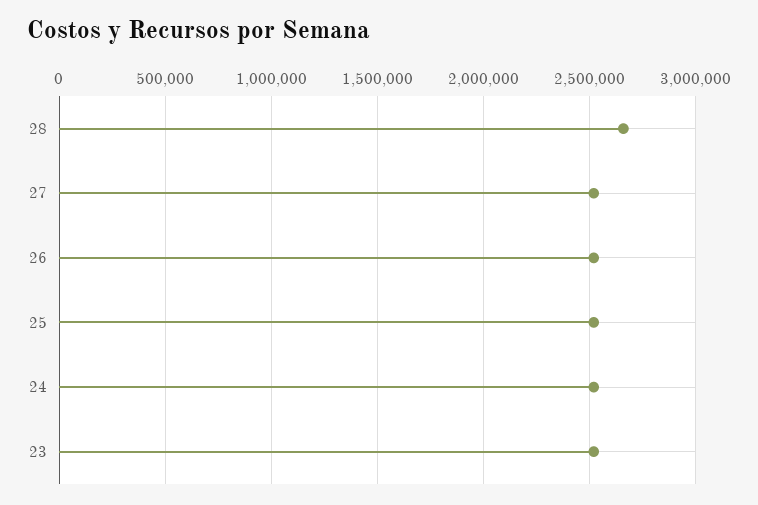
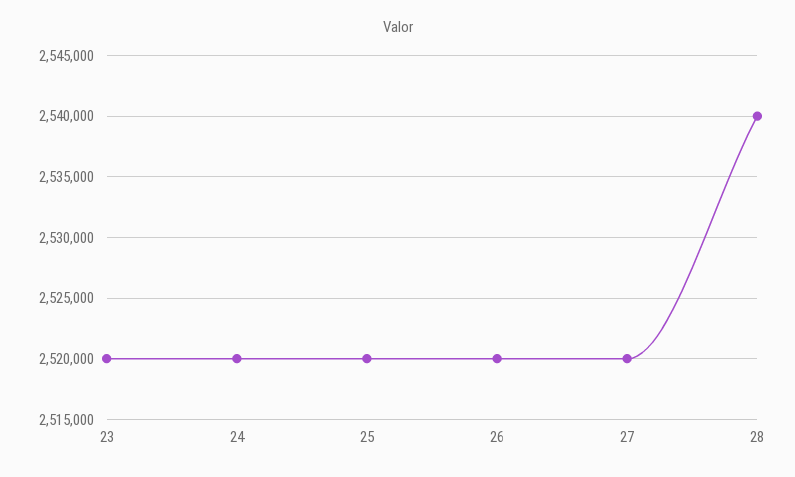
28: 2650000 -> 2540000

